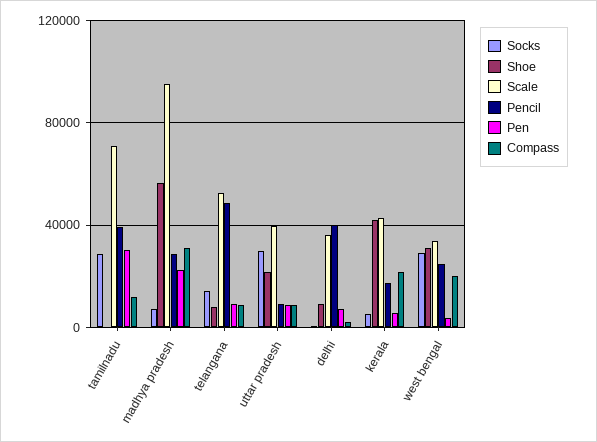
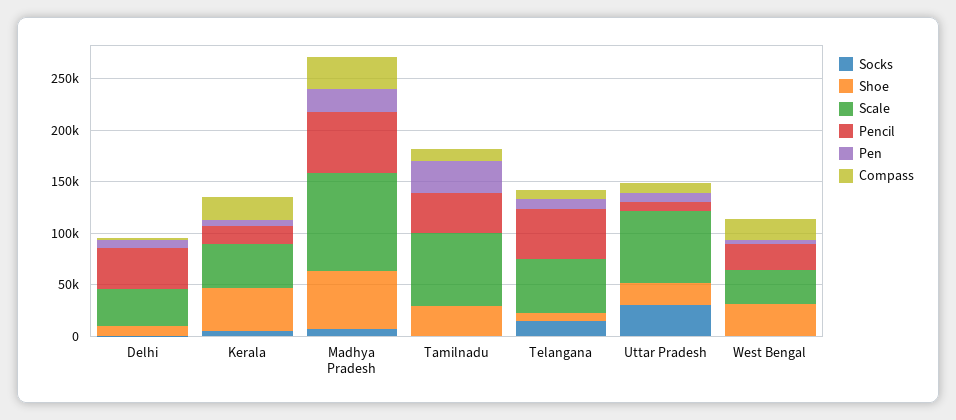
Socks, tamilnadu: 30000 -> 0
Shoe, tamilnadu: 0 -> 30000
Pencil, madhya pradesh: 30000 -> 60000
Scale, uttar pradesh: 40000 -> 70000
Socks, west bengal: 30000 -> 0

